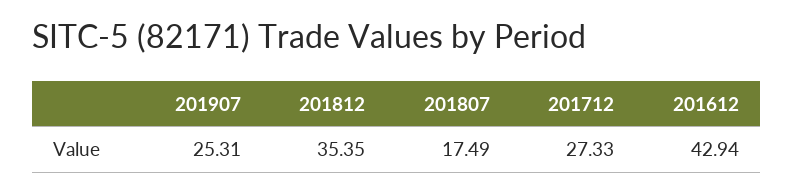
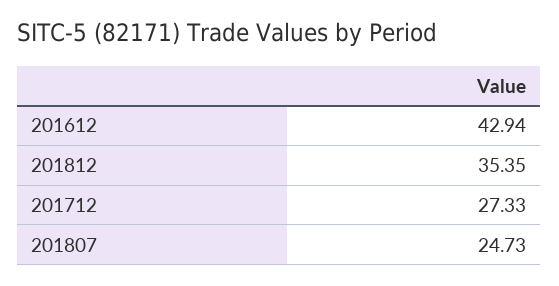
201907: 25.31 -> none
201807: 17.49 -> 24.73

